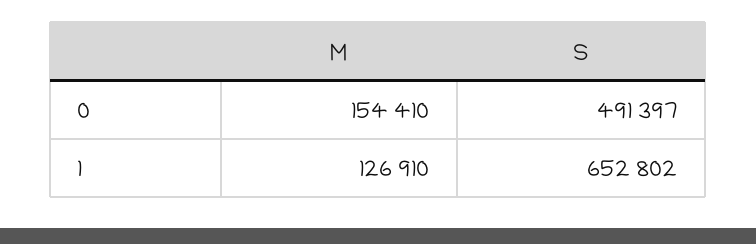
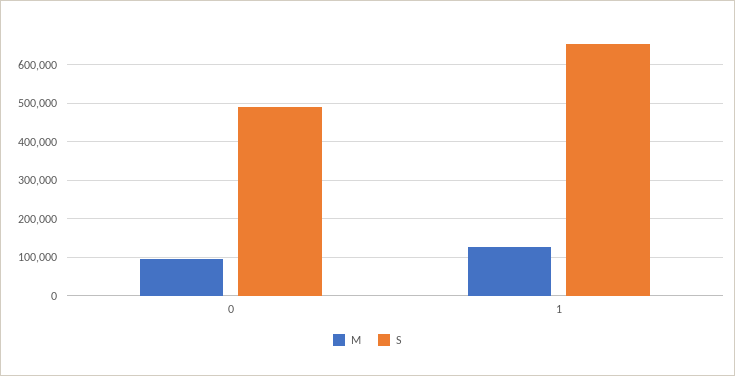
M, 0: 154410 -> 100000

